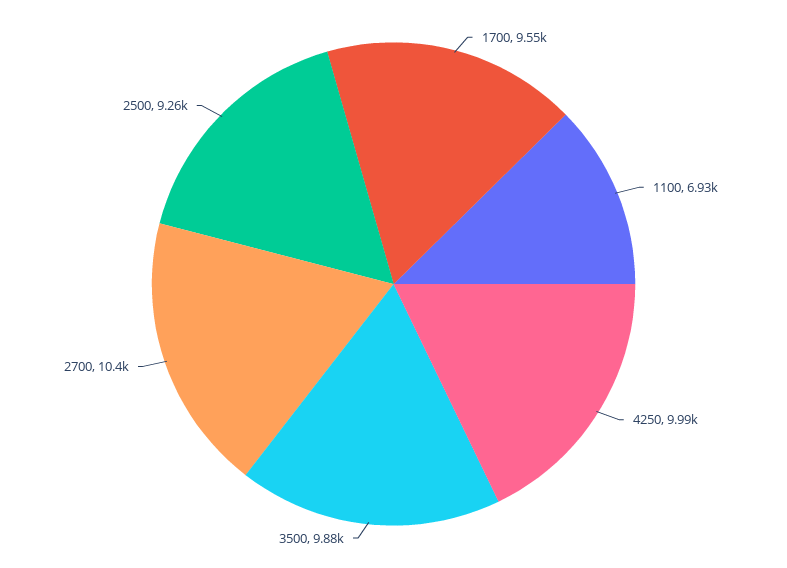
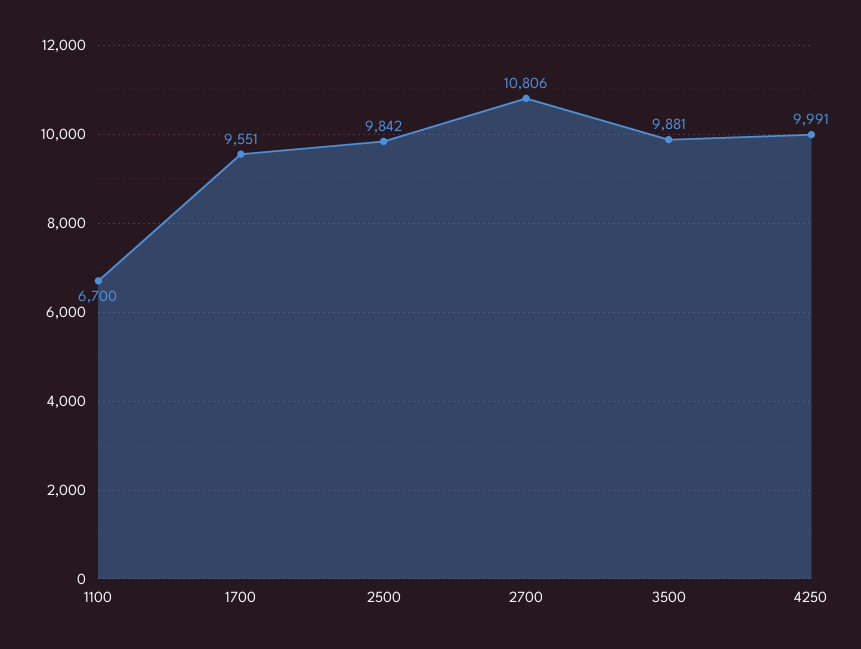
1100: 6930 -> 6700
2700: 10400 -> 10806
2500: 9260 -> 9842

